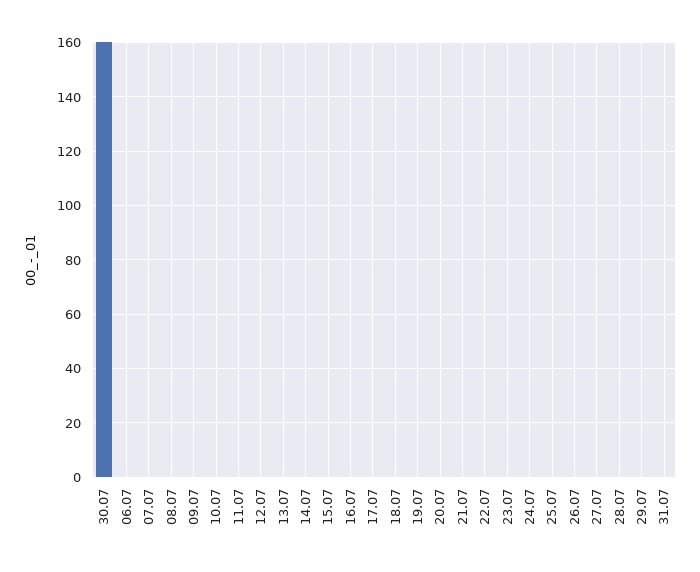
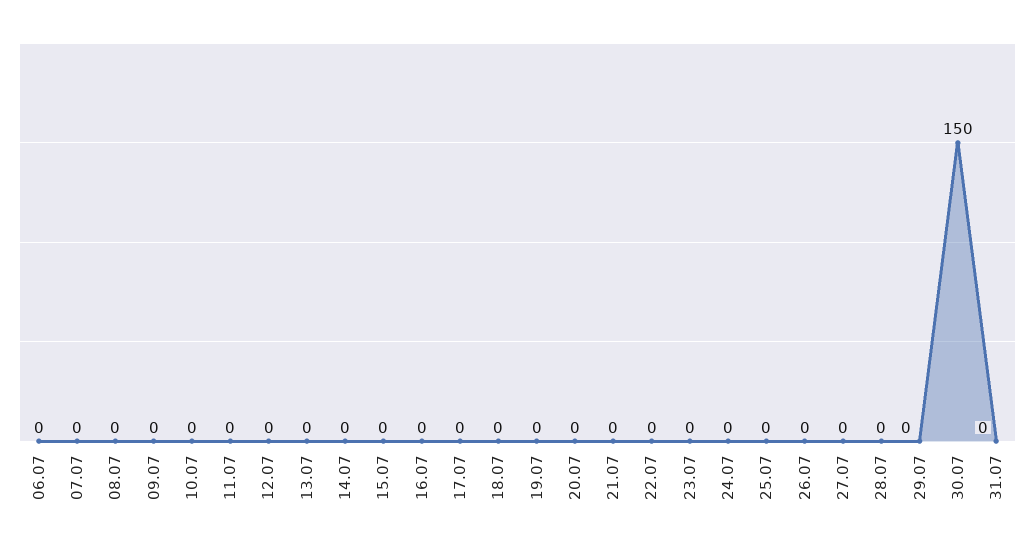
30.07: 160 -> 150

